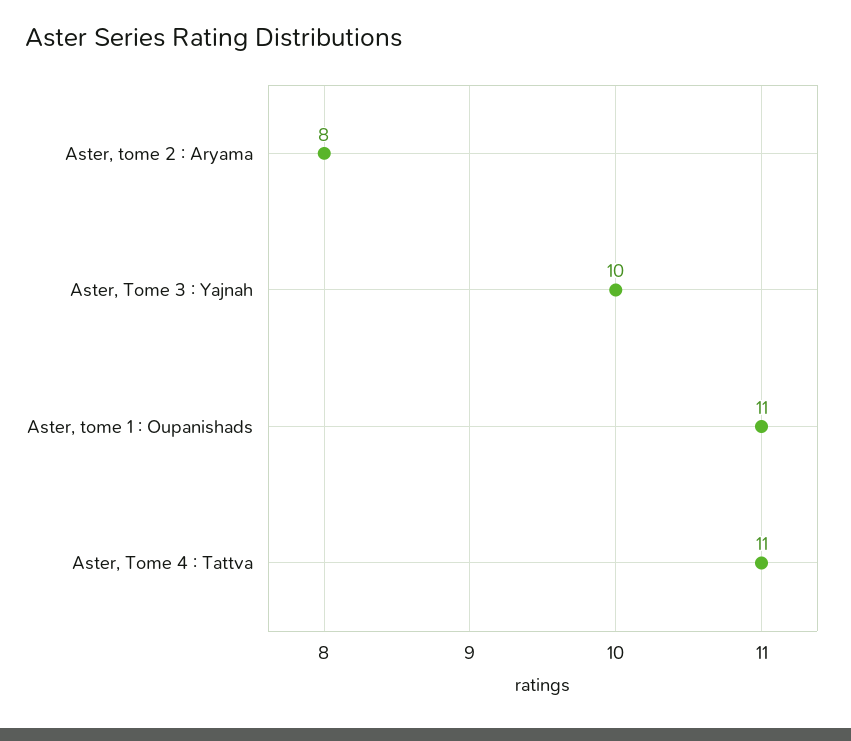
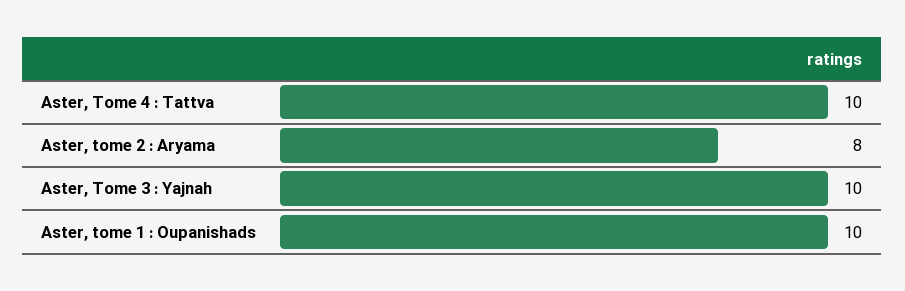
Aster, tome 1 : Oupanishads: 11 -> 10
Aster, Tome 4 : Tattva: 11 -> 10

